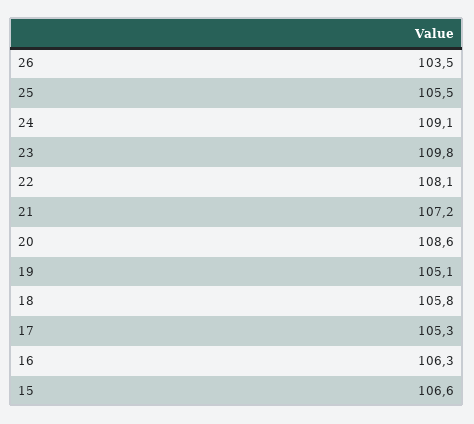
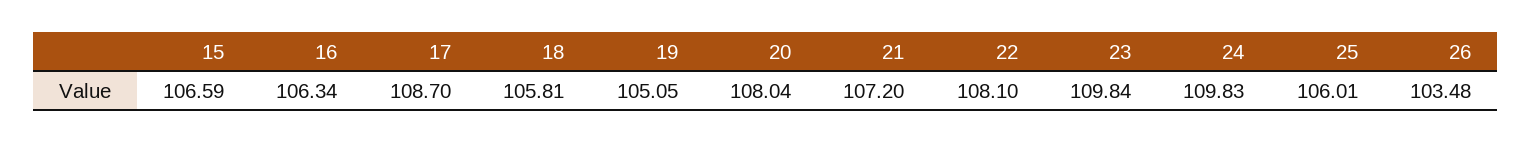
25: 105.5 -> 106.01
24: 109.1 -> 109.83
20: 108.6 -> 108.04
17: 105.3 -> 108.7

